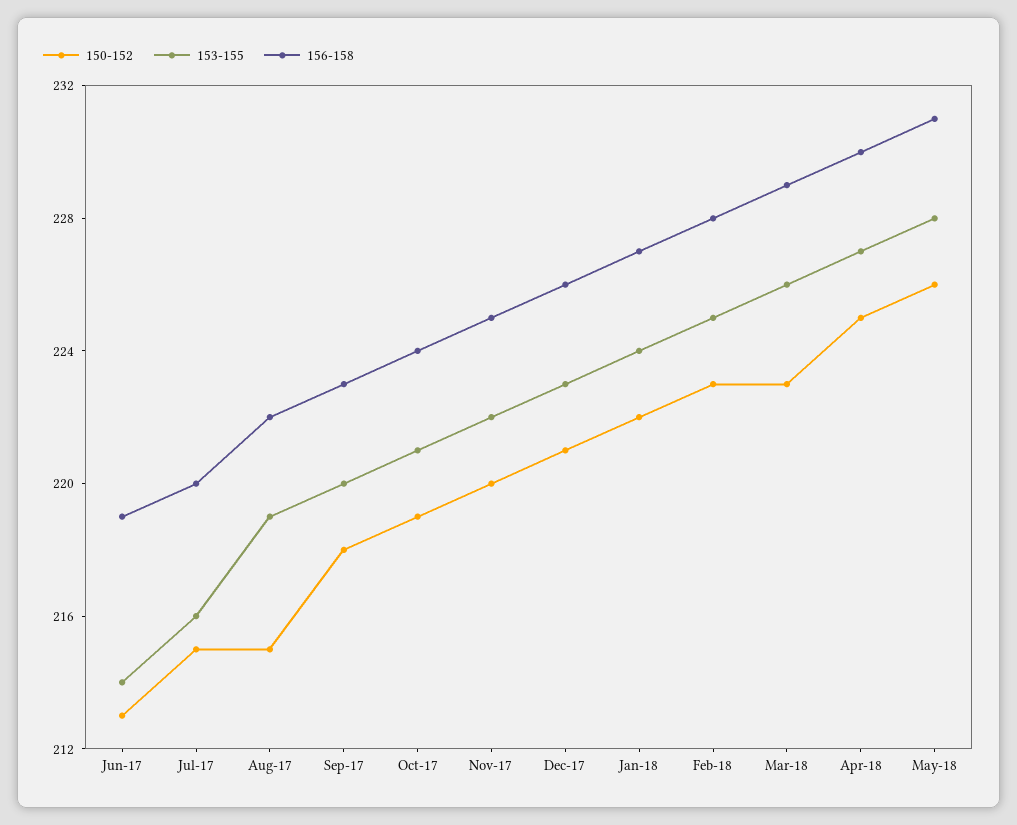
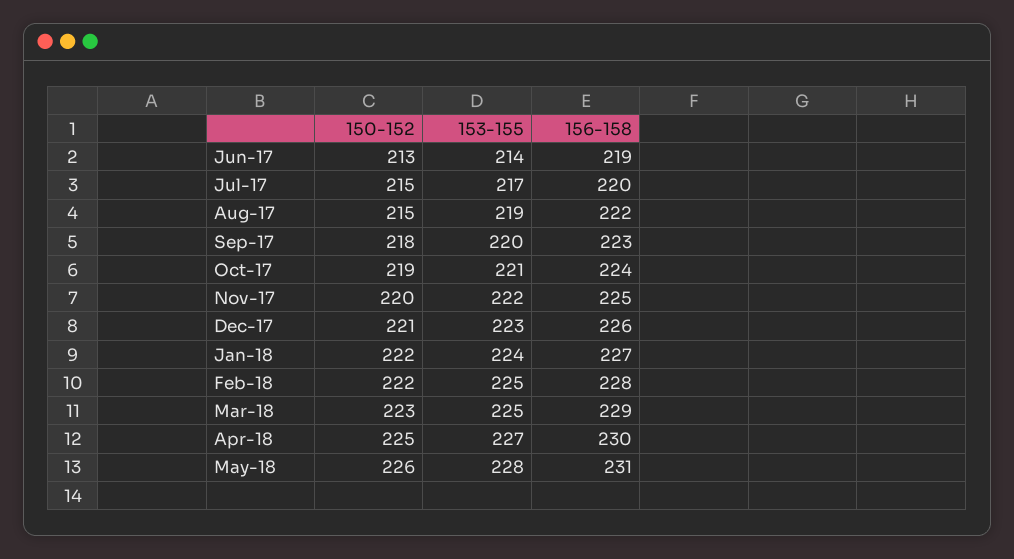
153-155, Jul-17: 216 -> 217
150-152, Feb-18: 223 -> 222
153-155, Mar-18: 226 -> 225

